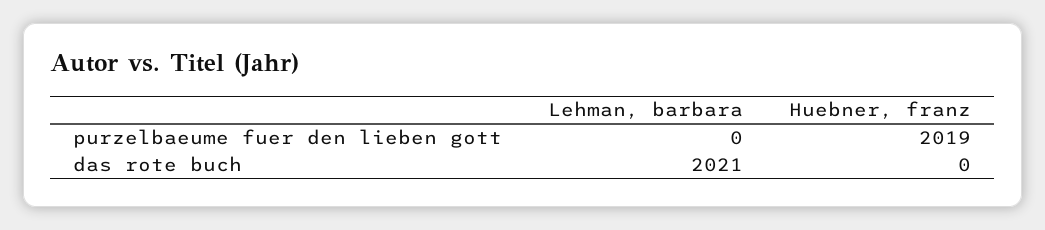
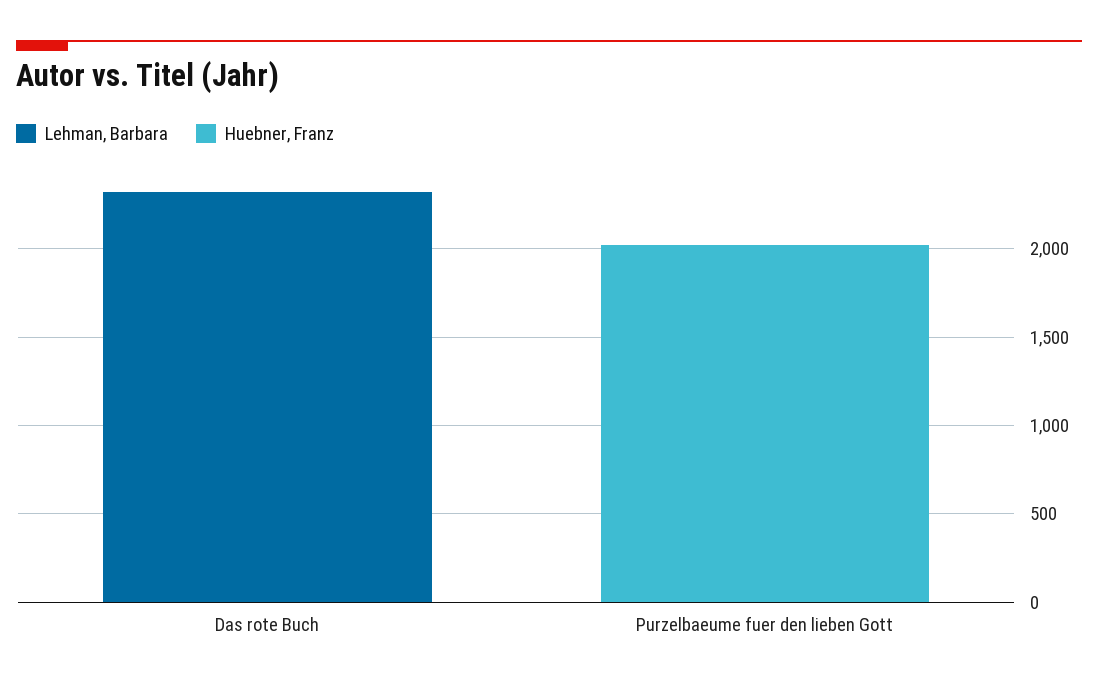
Lehman, barbara, das rote buch: 2021 -> 2300

